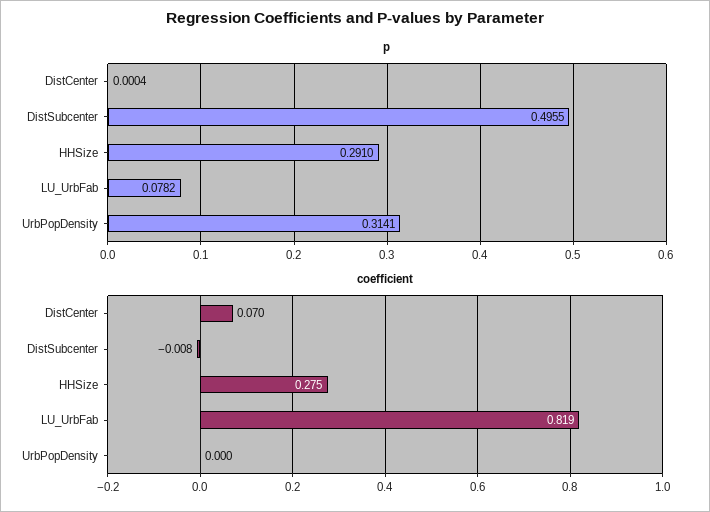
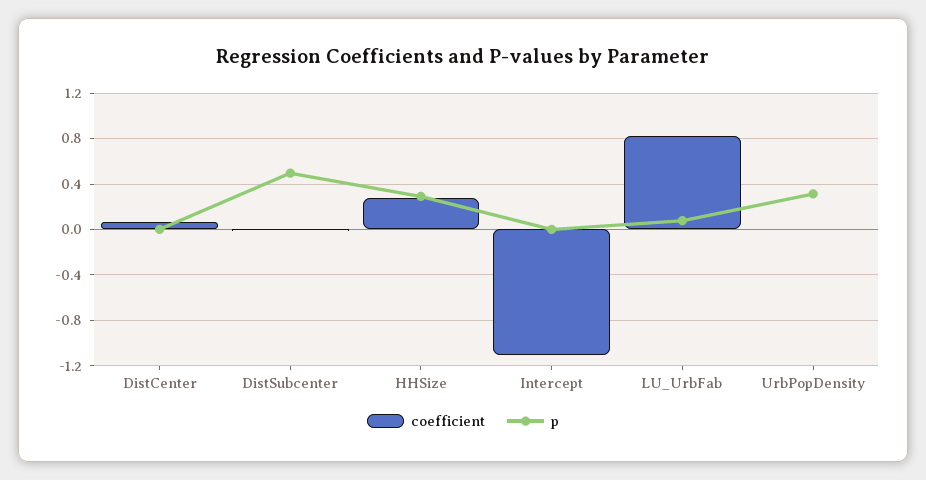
coefficient, Intercept: none -> -1.1
p, Intercept: none -> 0

